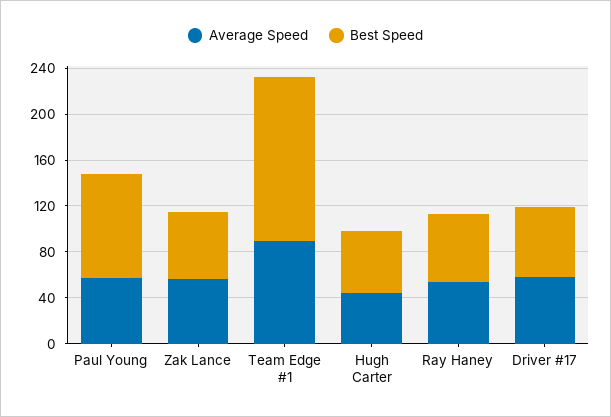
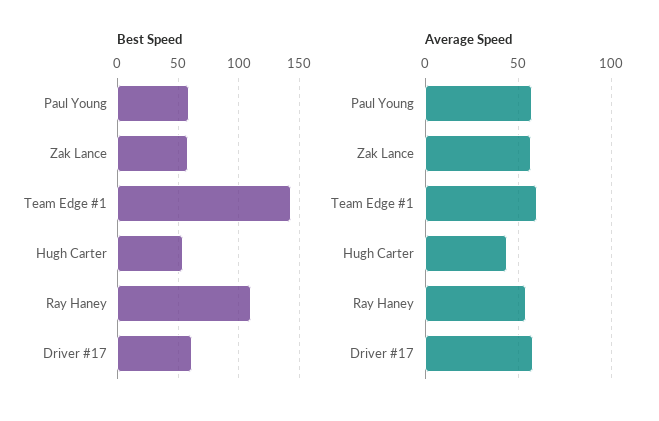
Best Speed, Paul Young: 90 -> 60
Average Speed, Team Edge #1: 90 -> 60
Best Speed, Ray Haney: 60 -> 110

